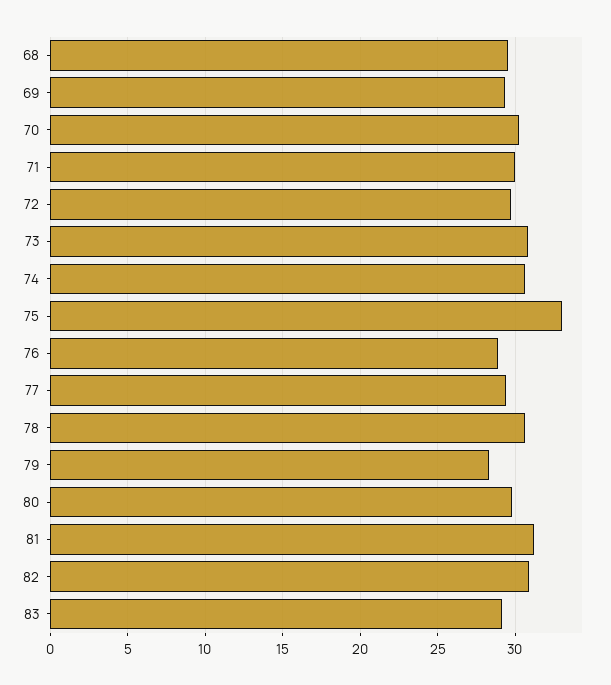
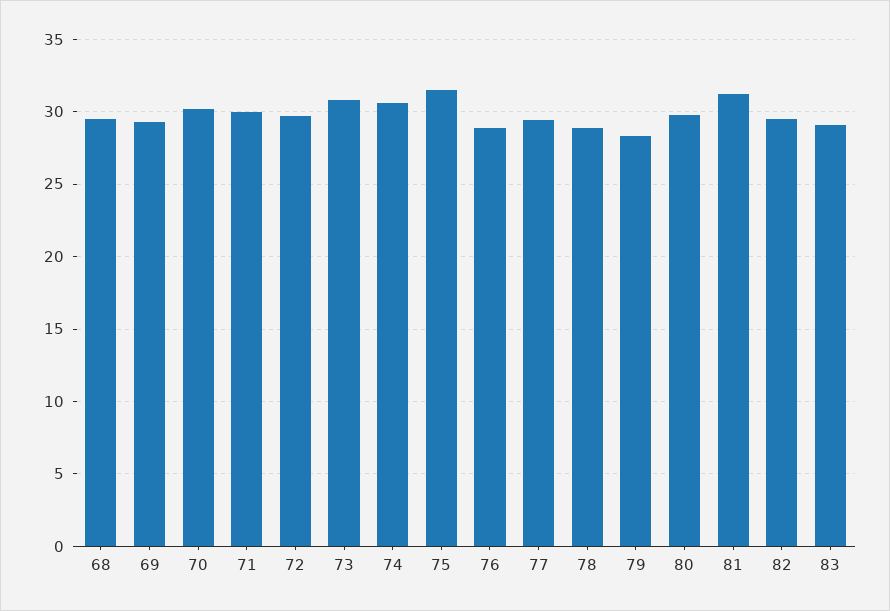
75: 33 -> 31.5
78: 30.5 -> 29
82: 31 -> 29.5

